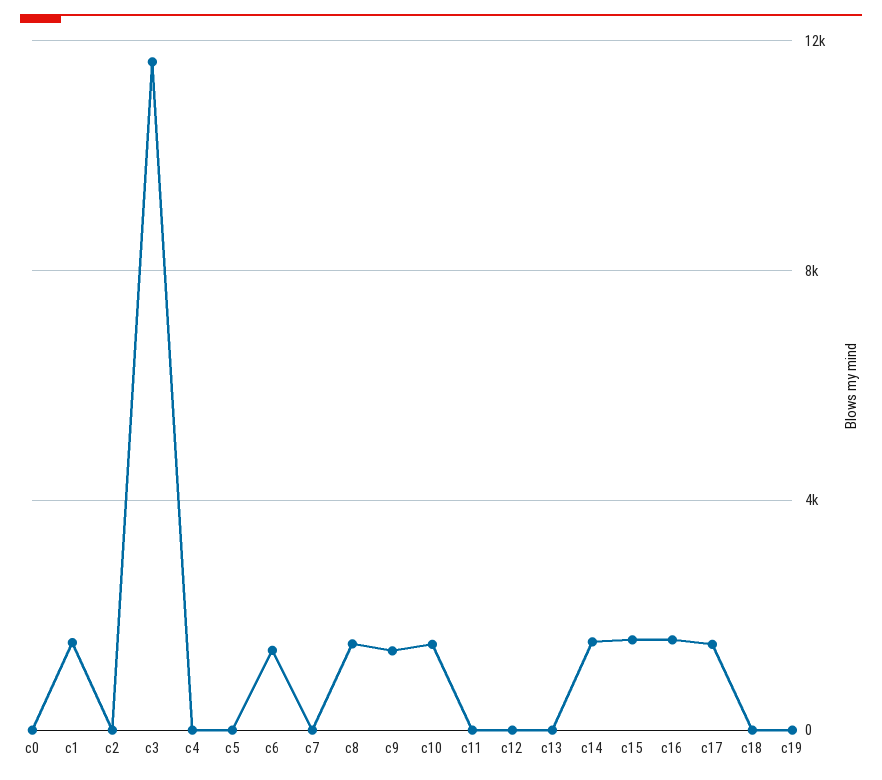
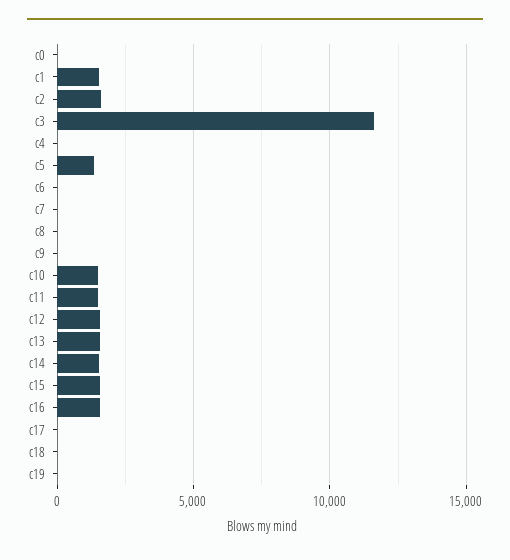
c2: 0 -> 1500
c5: 0 -> 1500
c6: 1500 -> 0
c8: 1500 -> 0
c9: 1500 -> 0
c11: 0 -> 1500
c12: 0 -> 1500
c13: 0 -> 1500
c17: 1500 -> 0

